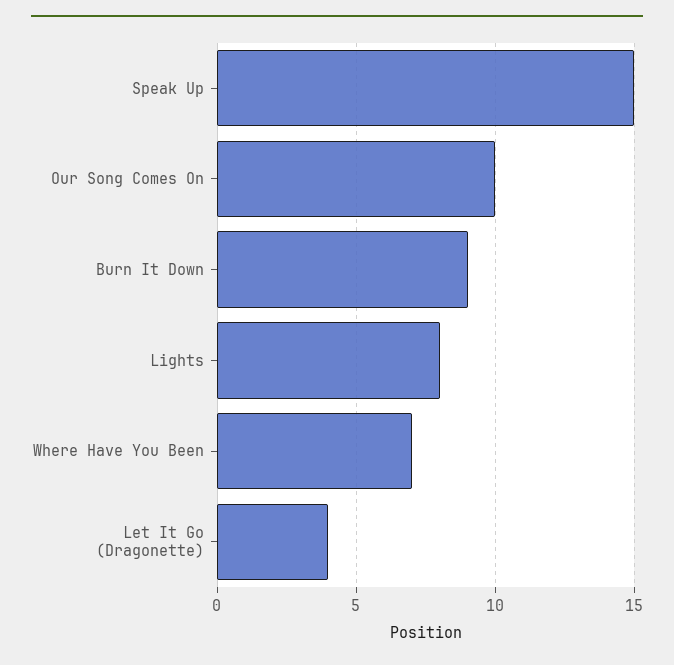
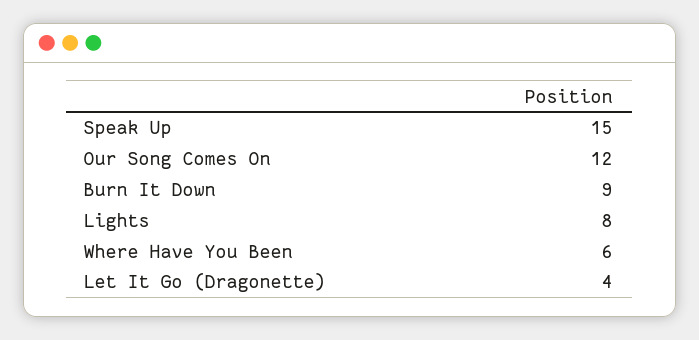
Our Song Comes On: 10 -> 12
Where Have You Been: 7 -> 6

